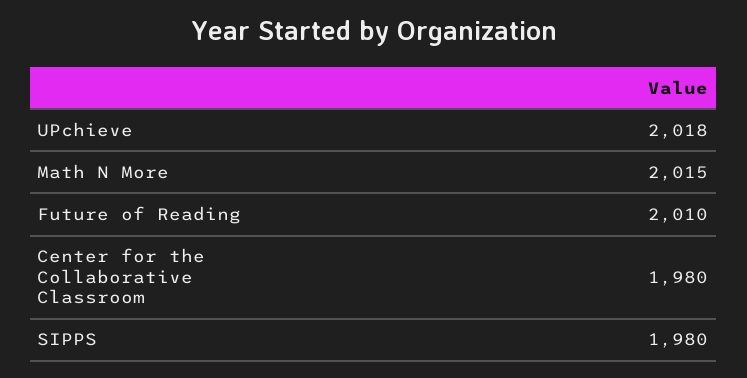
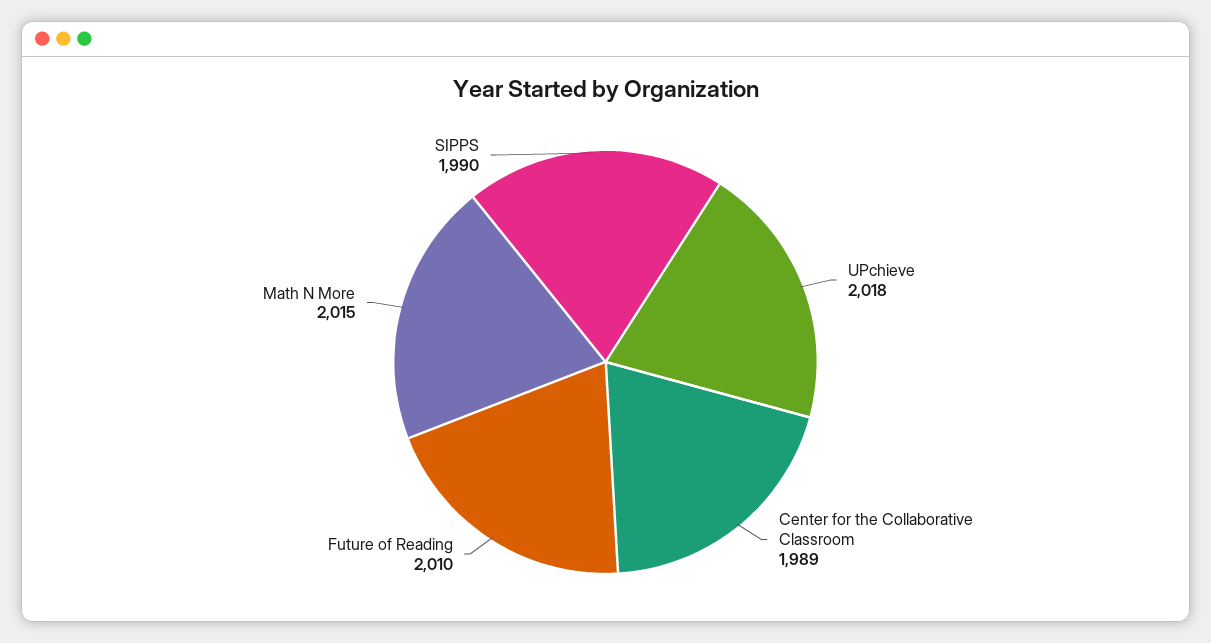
Center for the Collaborative Classroom: 1980 -> 1989
SIPPS: 1980 -> 1990

